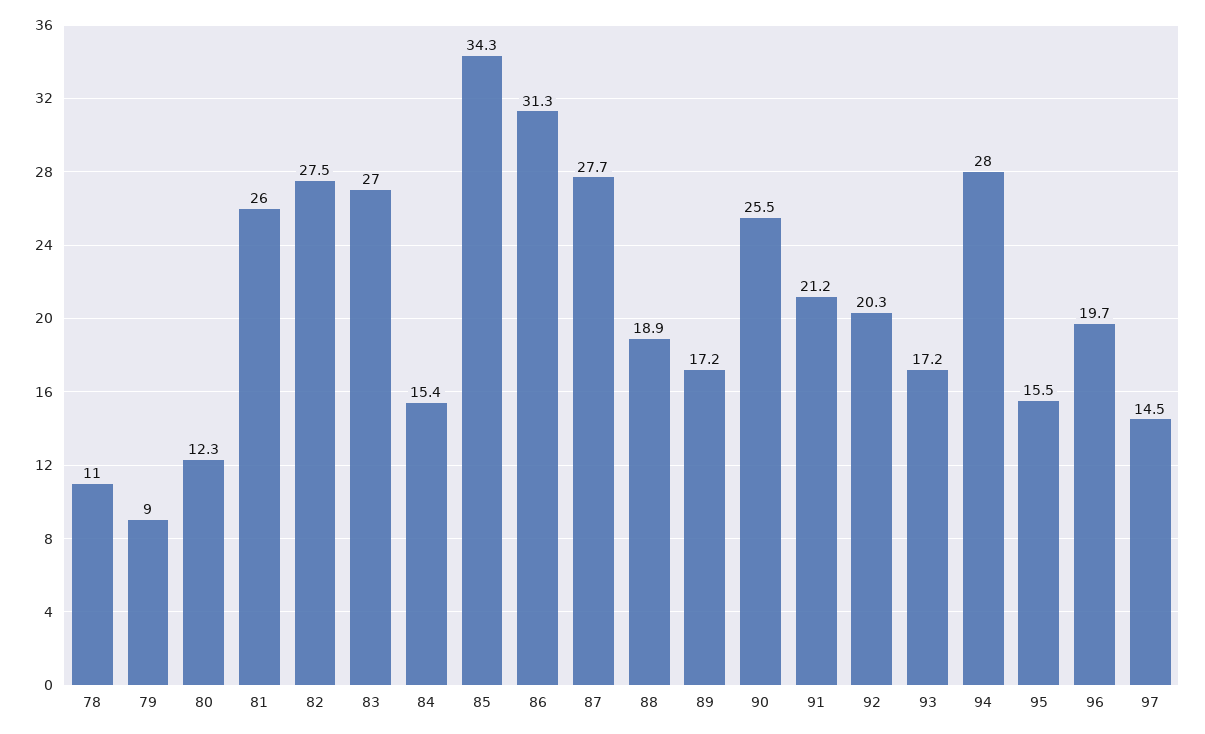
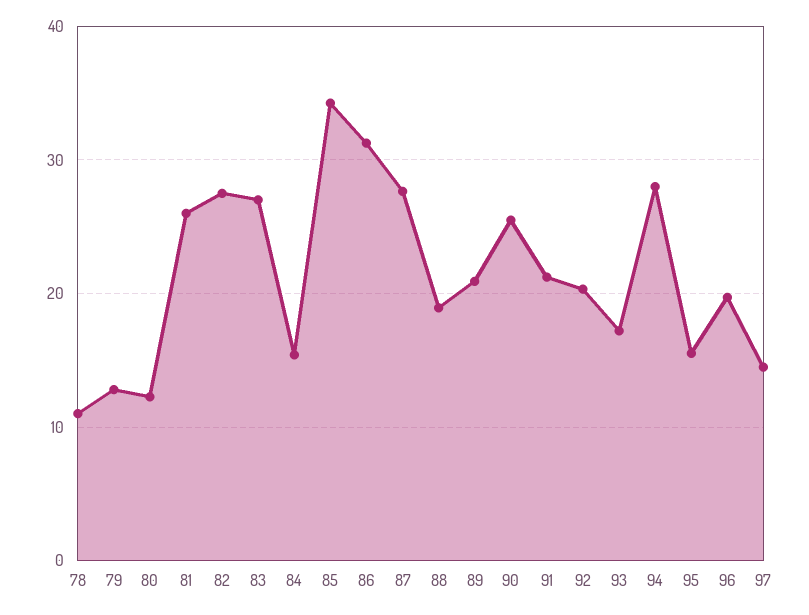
79: 9 -> 13
89: 17.2 -> 21

